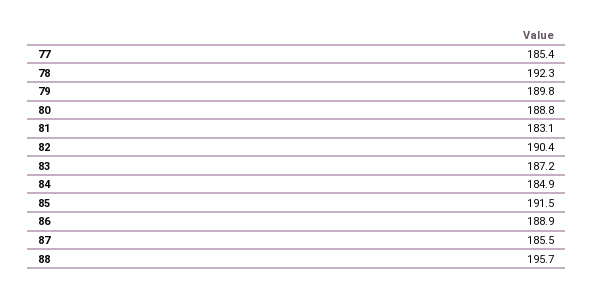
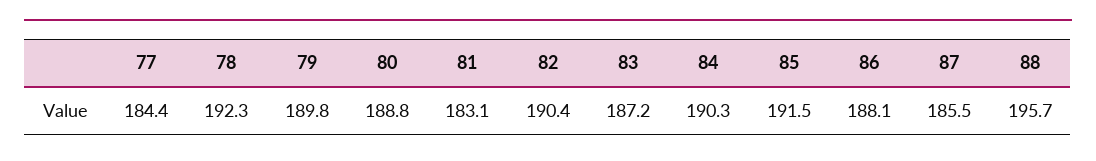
77: 185.4 -> 184.4
84: 184.9 -> 190.3
86: 188.9 -> 188.1

